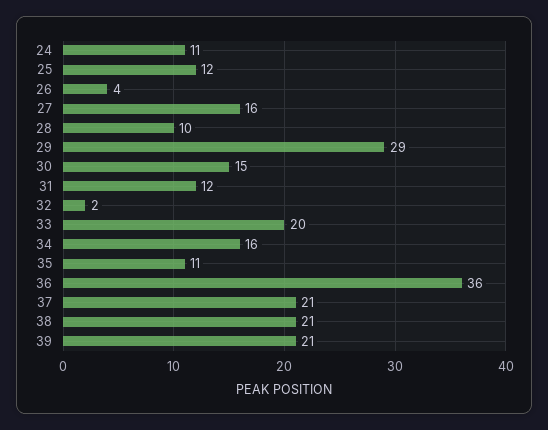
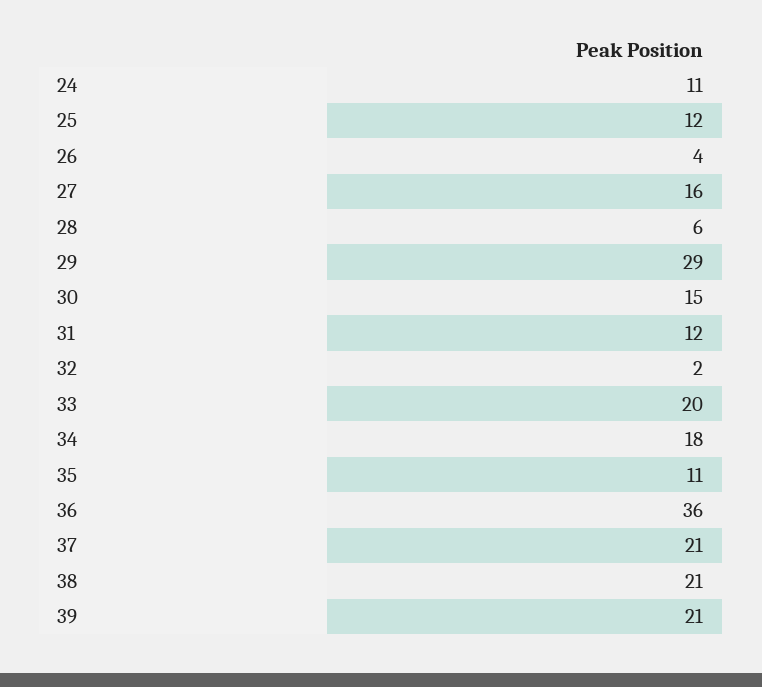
28: 10 -> 6
34: 16 -> 18

